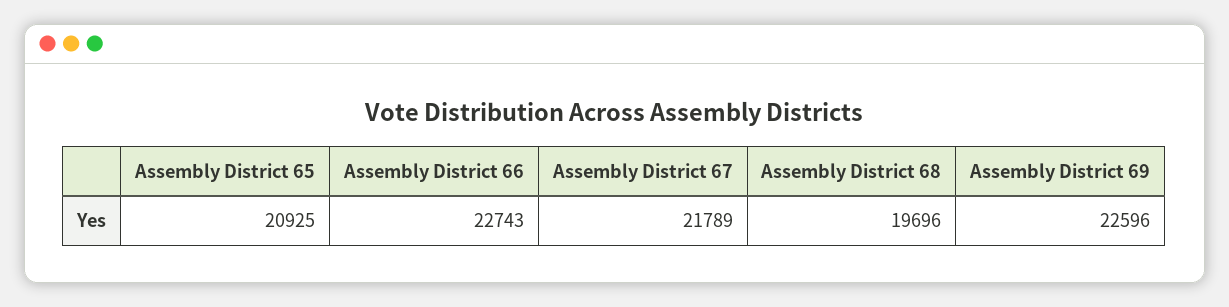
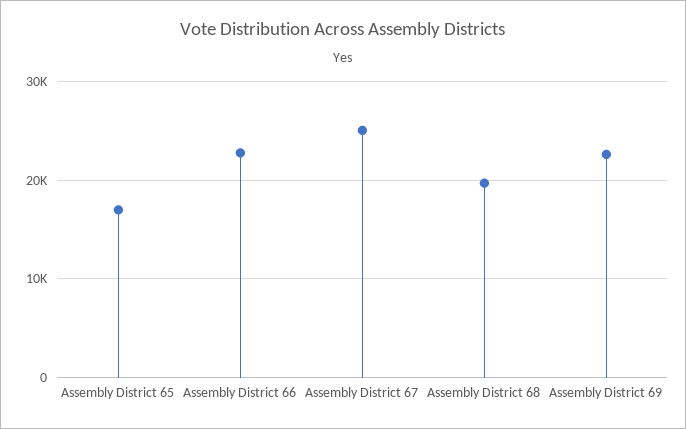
Assembly District 65: 20925 -> 17000
Assembly District 67: 21789 -> 25000

